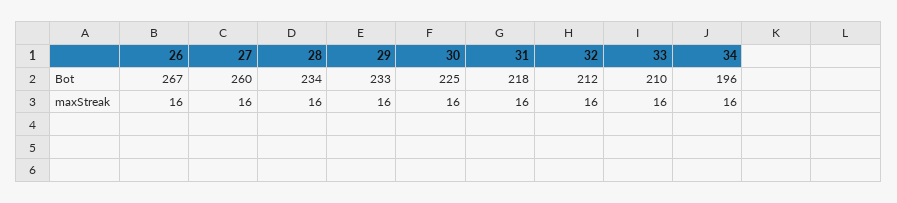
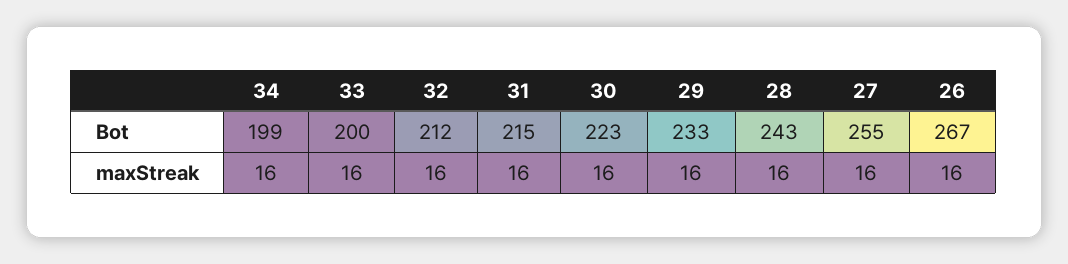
27, Bot: 260 -> 255
28, Bot: 234 -> 243
30, Bot: 225 -> 223
31, Bot: 218 -> 215
33, Bot: 210 -> 200
34, Bot: 196 -> 199

